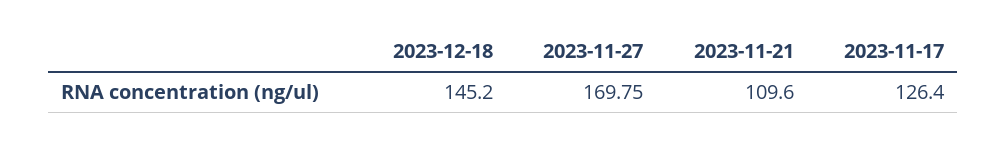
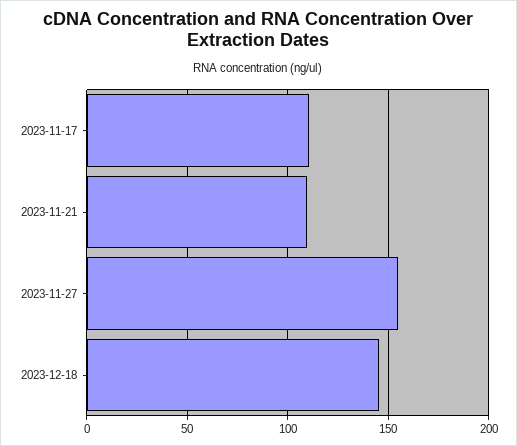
2023-11-27: 169.75 -> 155
2023-11-17: 126.4 -> 110

